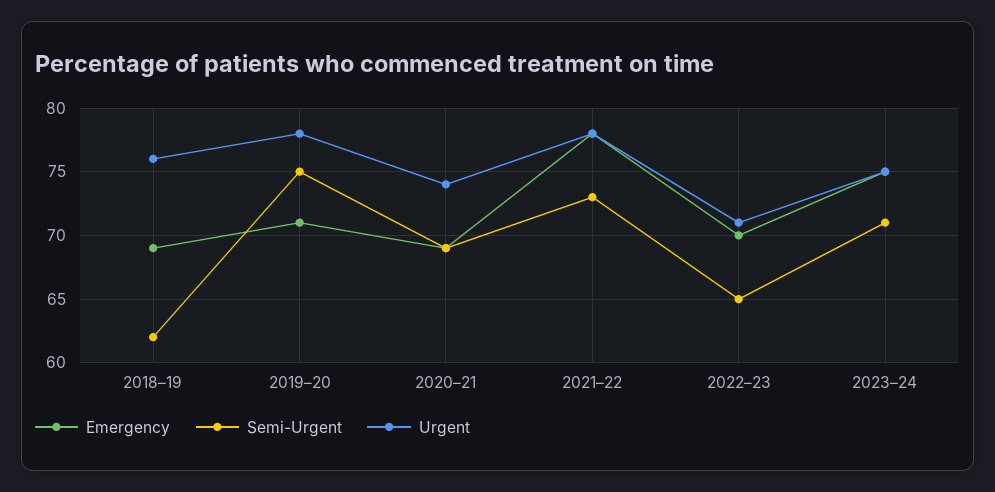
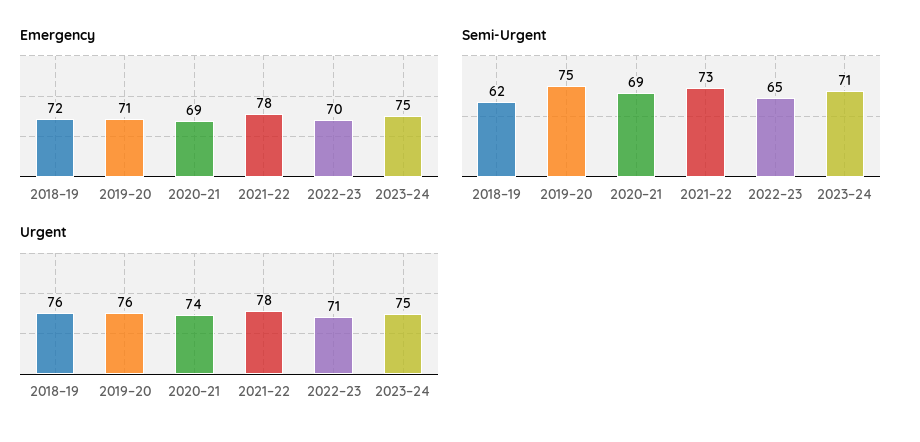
Emergency, 2018–19: 69 -> 72
Urgent, 2019–20: 78 -> 76

